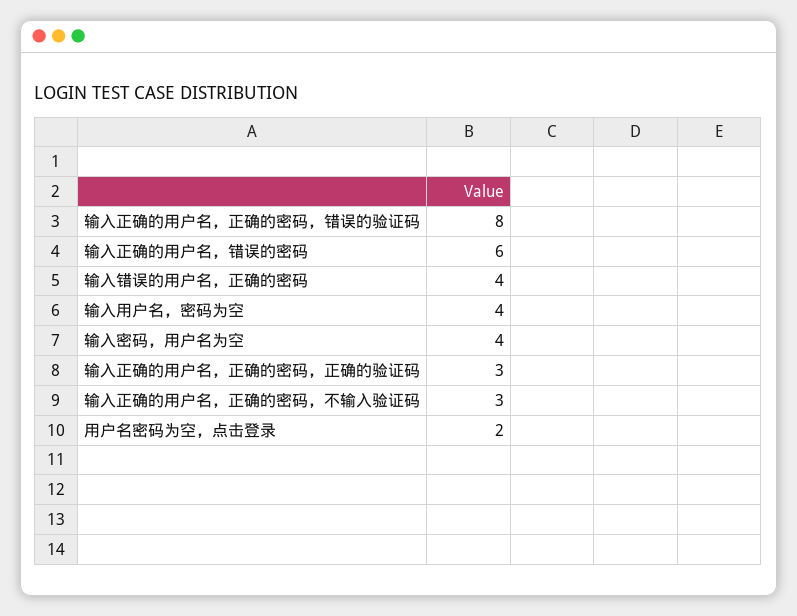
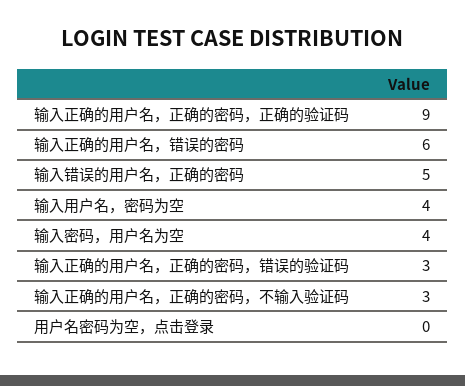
输入正确的用户名，正确的密码，错误的验证码: 8 -> 3
输入错误的用户名，正确的密码: 4 -> 5
输入正确的用户名，正确的密码，正确的验证码: 3 -> 9
用户名密码为空，点击登录: 2 -> 0

